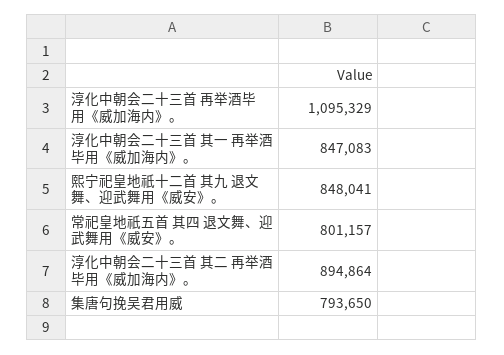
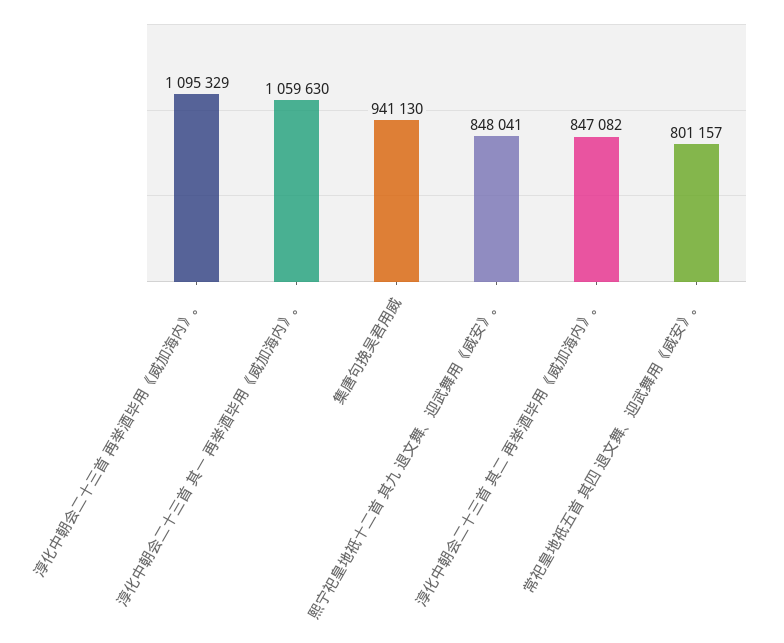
淳化中朝会二十三首 其一 再举酒毕用《威加海内》。: 847083 -> 1059630
淳化中朝会二十三首 其二 再举酒毕用《威加海内》。: 894864 -> 847082
集唐句挽吴君用威: 793650 -> 941130

